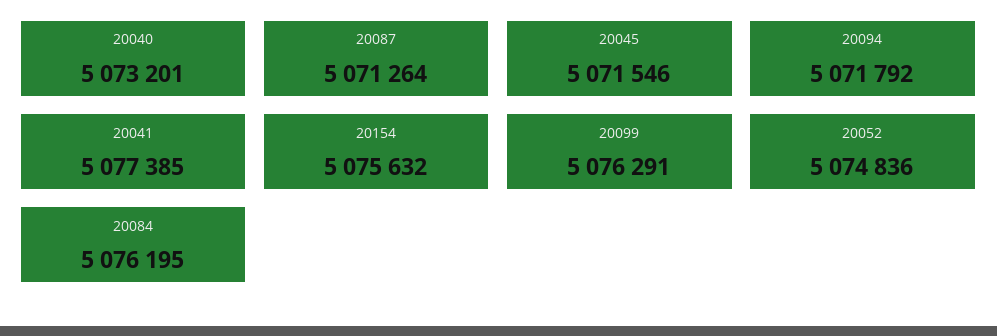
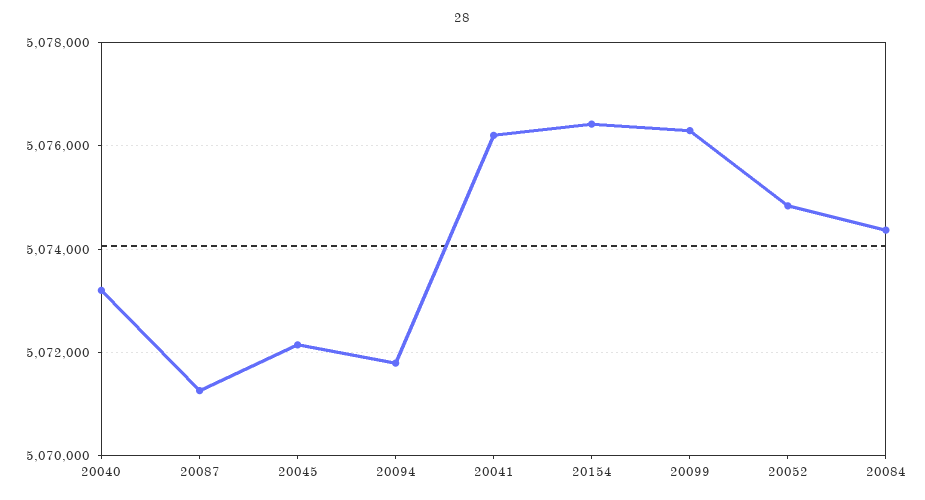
20045: 5071546 -> 5072200
20041: 5077385 -> 5076200
20154: 5075632 -> 5076400
20084: 5076195 -> 5074400

